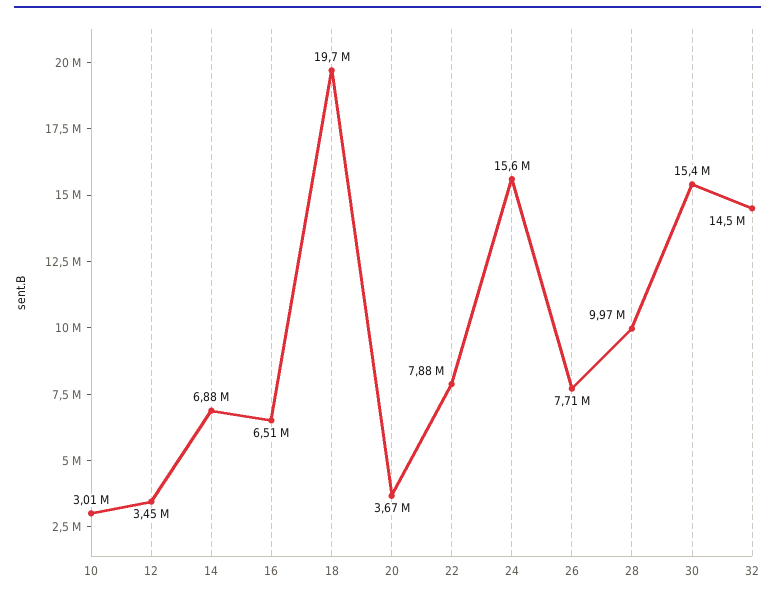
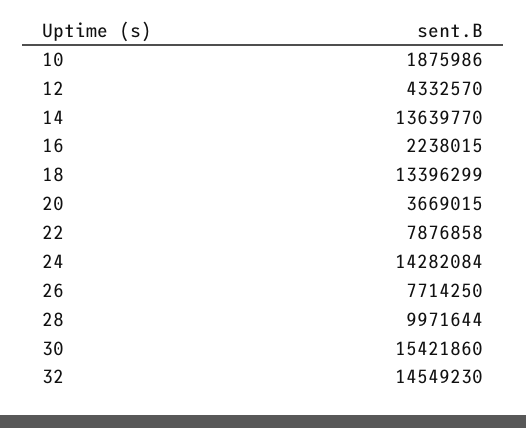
10: 3010000 -> 1875986
12: 3450000 -> 4332570
14: 6880000 -> 13639770
16: 6510000 -> 2238015
18: 19700000 -> 13396299
24: 15600000 -> 14282084

